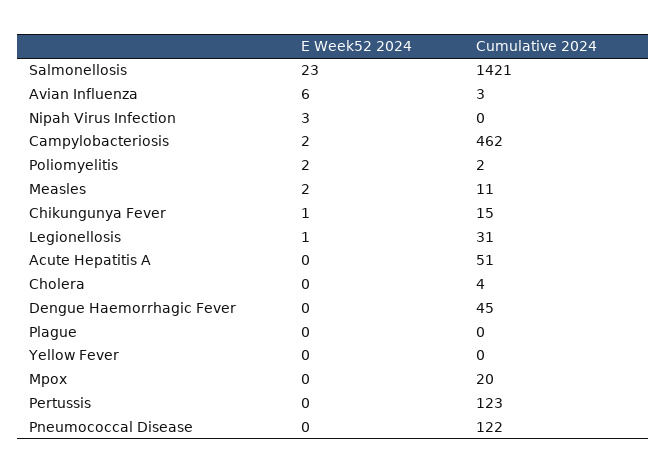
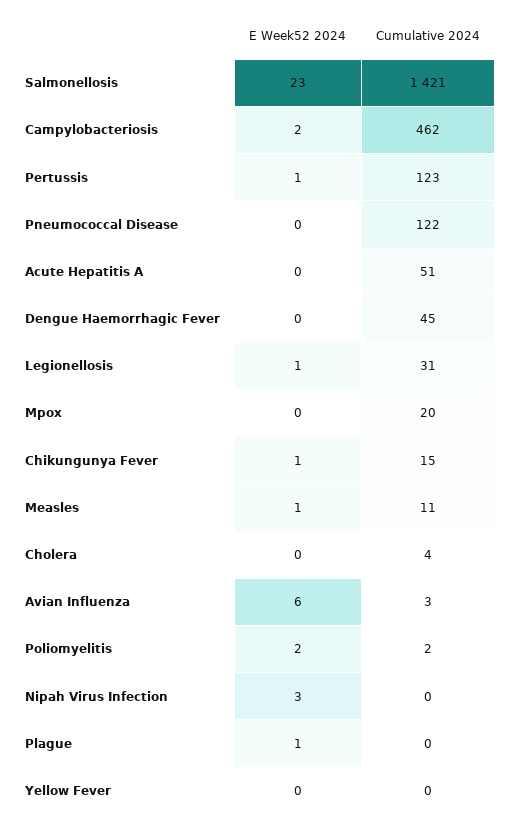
E Week52 2024, Measles: 2 -> 1
E Week52 2024, Plague: 0 -> 1
E Week52 2024, Pertussis: 0 -> 1

